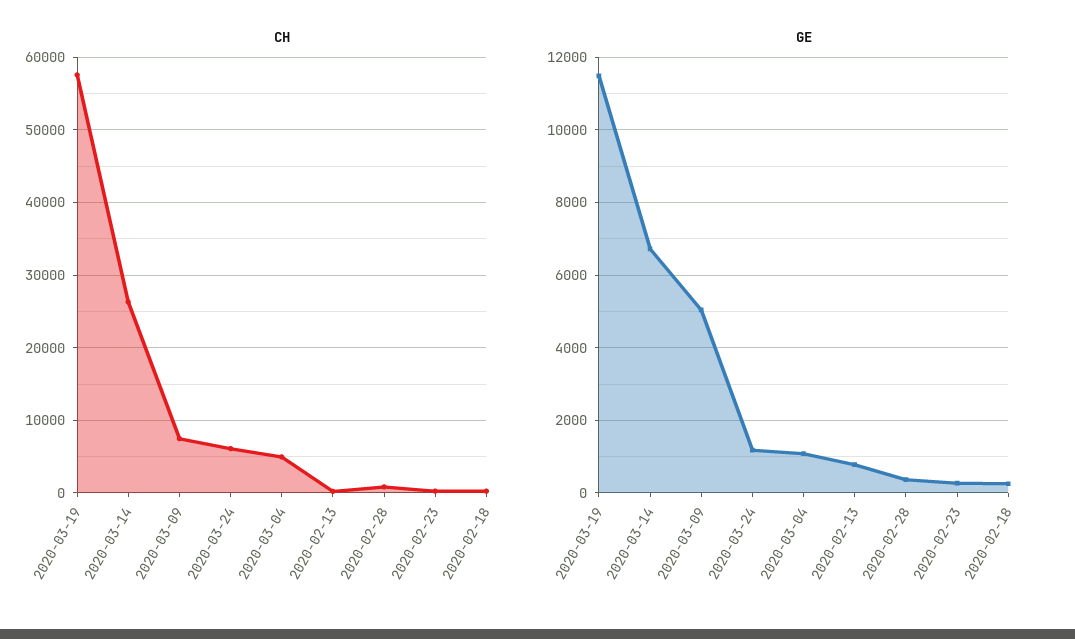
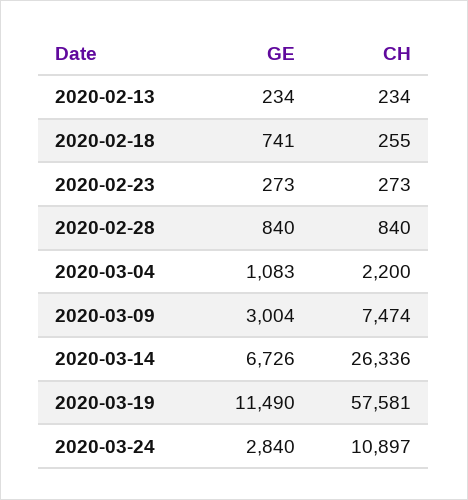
CH, 2020-03-24: 6000 -> 10897
CH, 2020-03-04: 5000 -> 2200
GE, 2020-03-09: 5000 -> 3004
GE, 2020-03-24: 1200 -> 2840
GE, 2020-02-13: 800 -> 234
GE, 2020-02-28: 400 -> 840
GE, 2020-02-18: 200 -> 741

